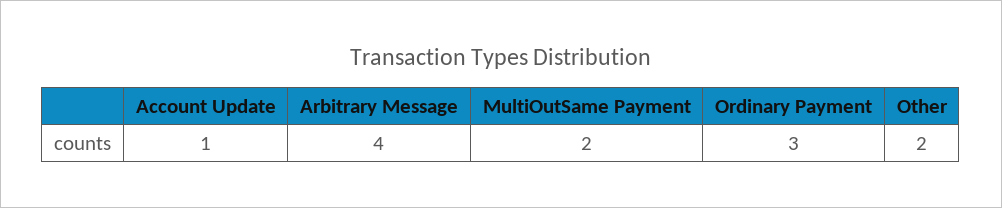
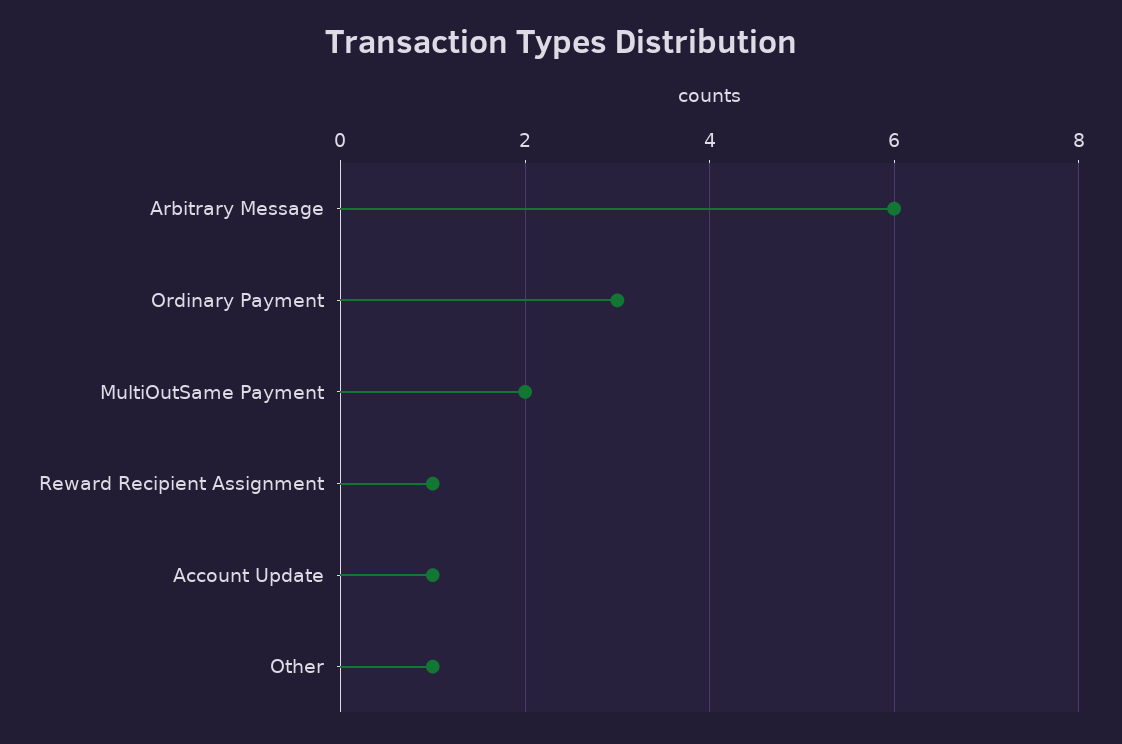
Arbitrary Message: 4 -> 6
Other: 2 -> 1
Reward Recipient Assignment: none -> 1

